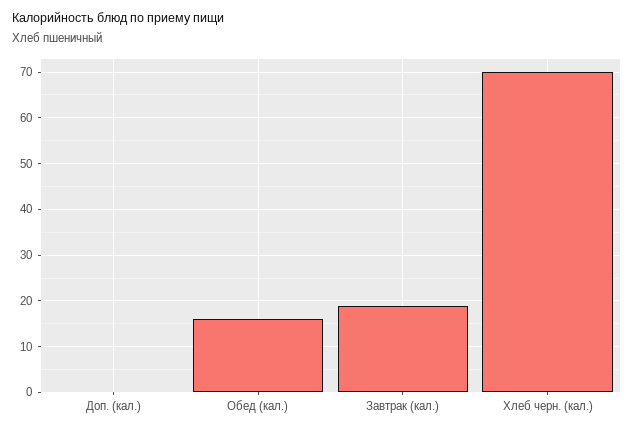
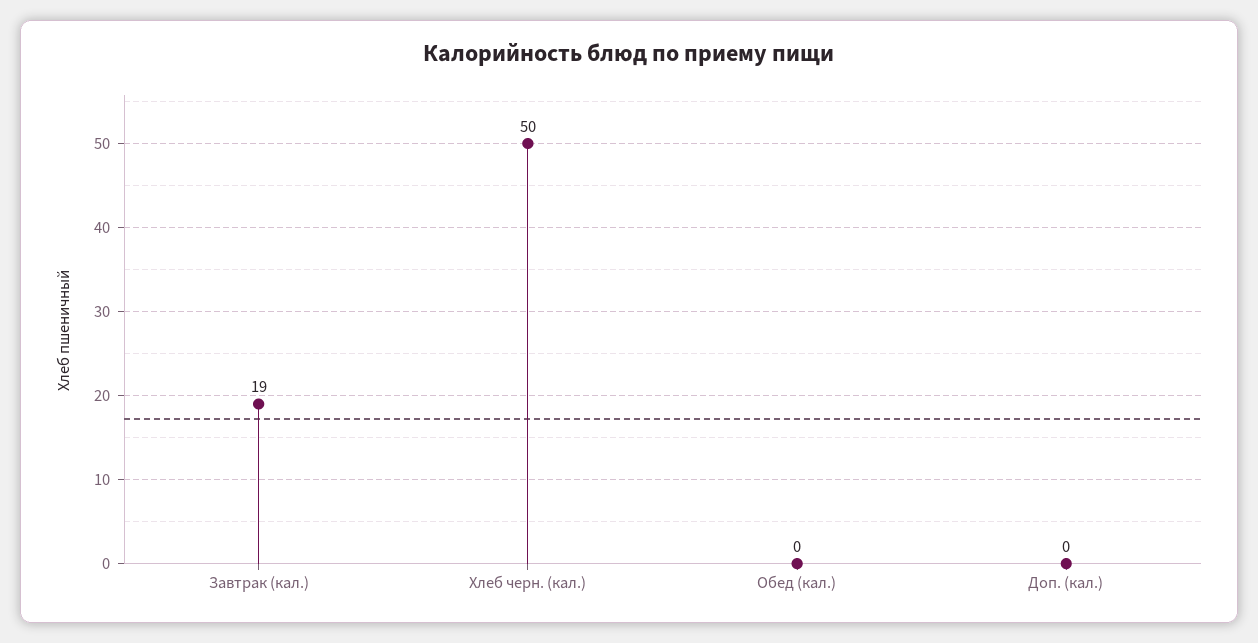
Обед (кал.): 15 -> 0
Хлеб черн. (кал.): 70 -> 50

